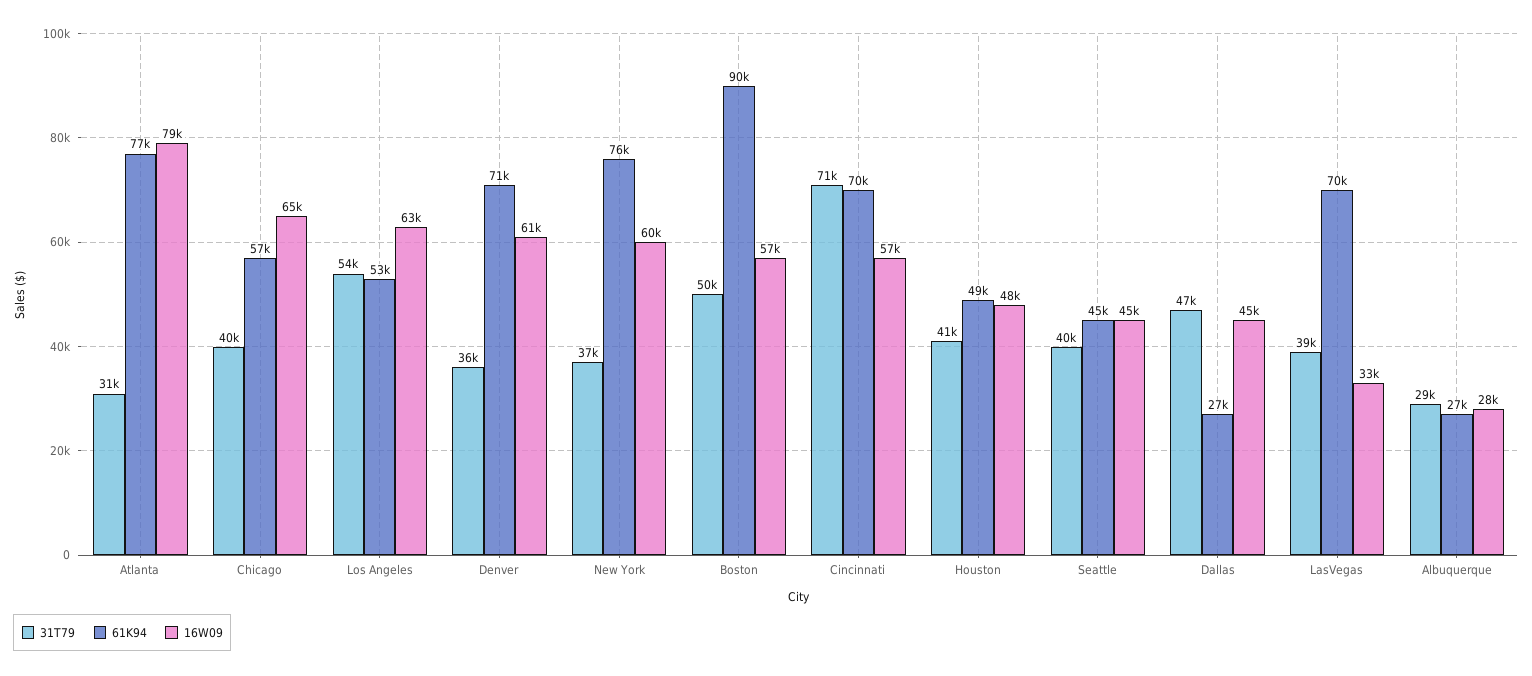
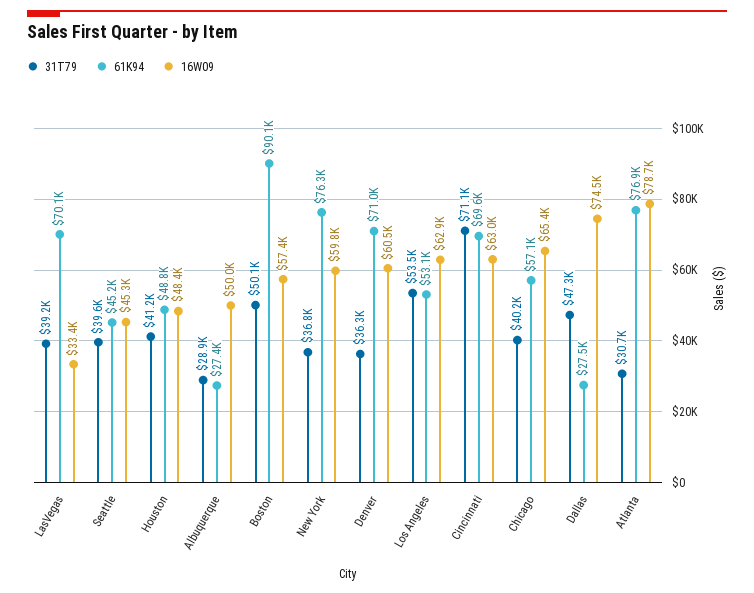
16W09, Cincinnati: 57000 -> 63000
16W09, Dallas: 45000 -> 74500
16W09, Albuquerque: 28000 -> 50000

